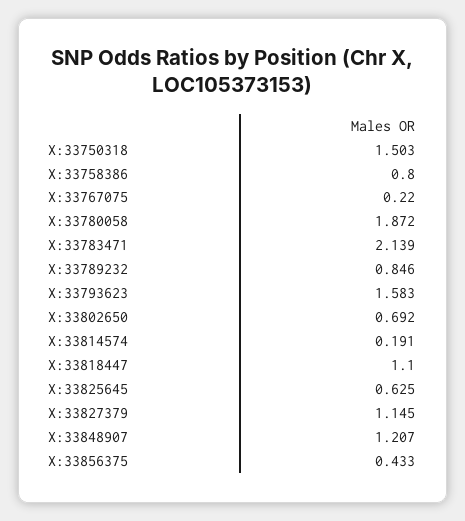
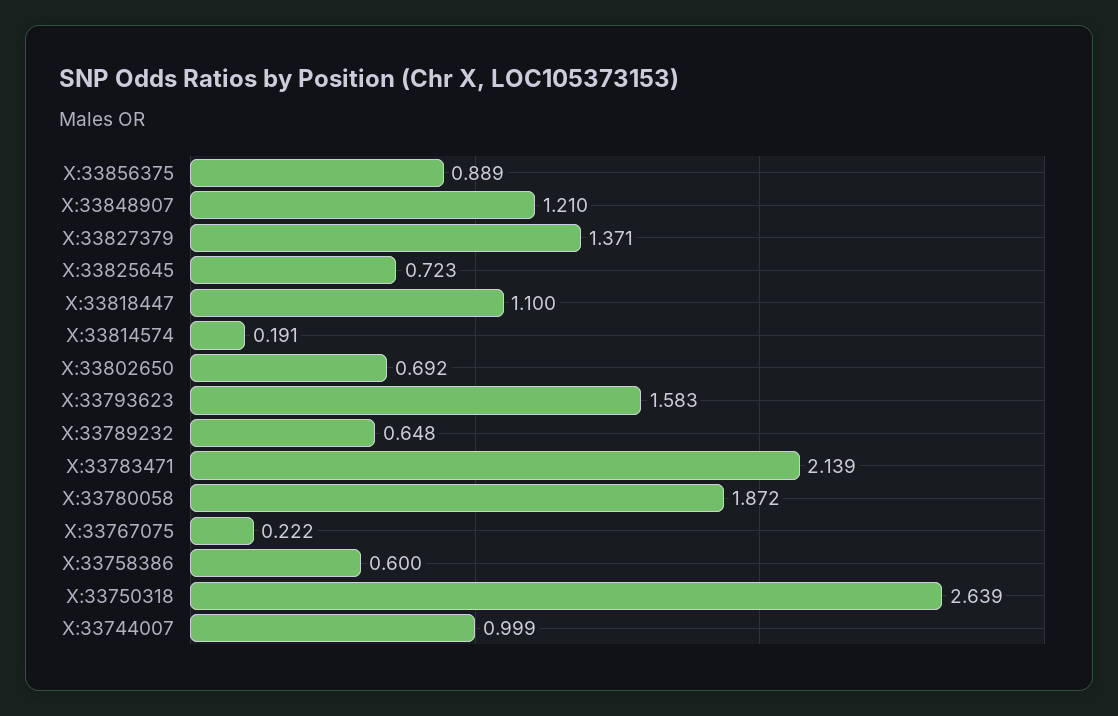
X:33750318: 1.503 -> 2.639
X:33758386: 0.8 -> 0.6
X:33767075: 0.22 -> 0.222
X:33789232: 0.846 -> 0.648
X:33825645: 0.625 -> 0.723
X:33827379: 1.145 -> 1.371
X:33848907: 1.207 -> 1.21
X:33856375: 0.433 -> 0.889
X:33744007: none -> 0.999

